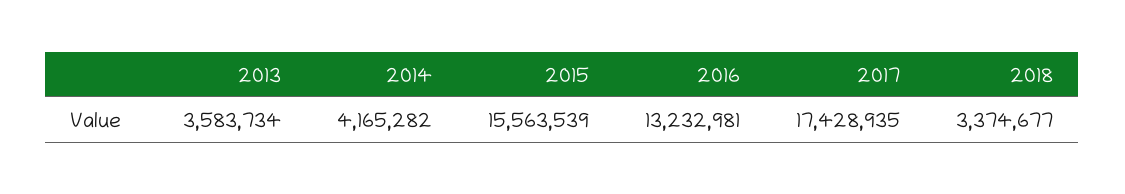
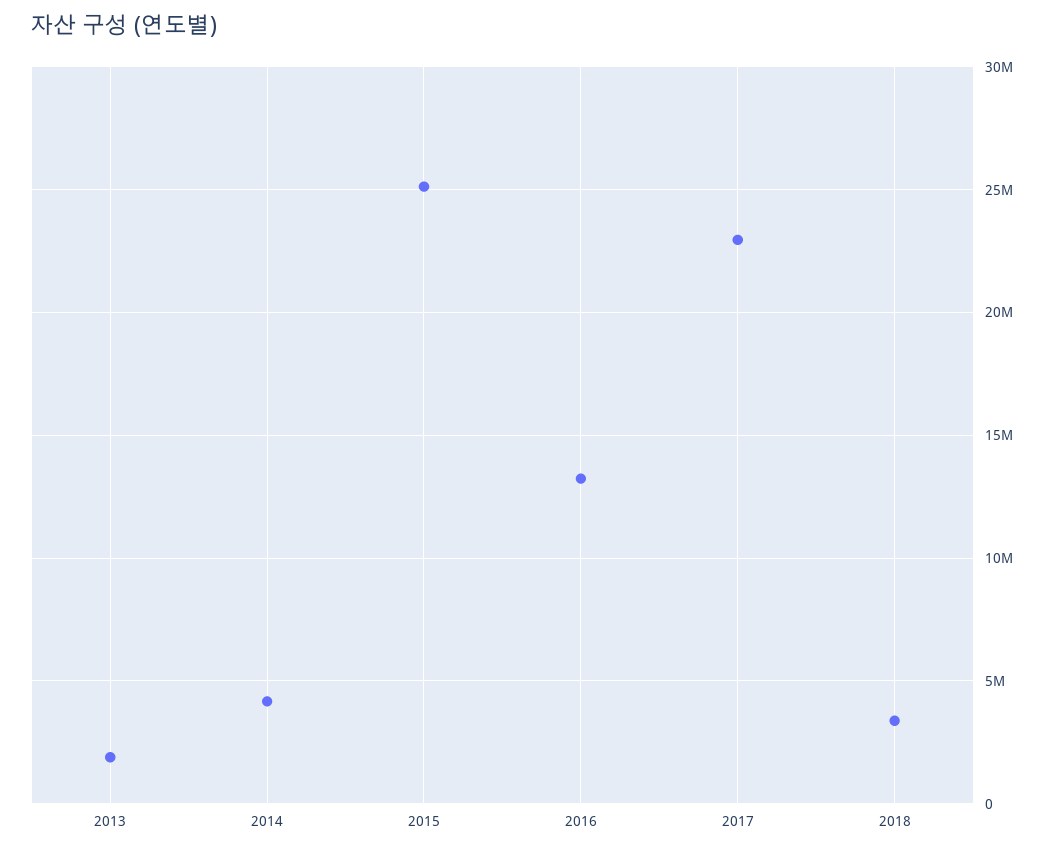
2013: 3583734 -> 2000000
2015: 15563539 -> 25000000
2017: 17428935 -> 23000000

